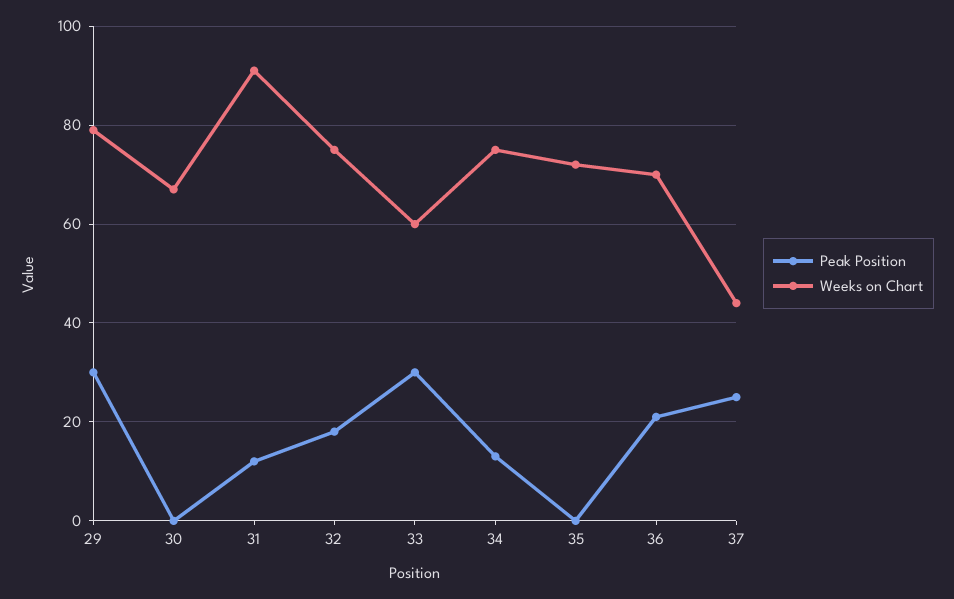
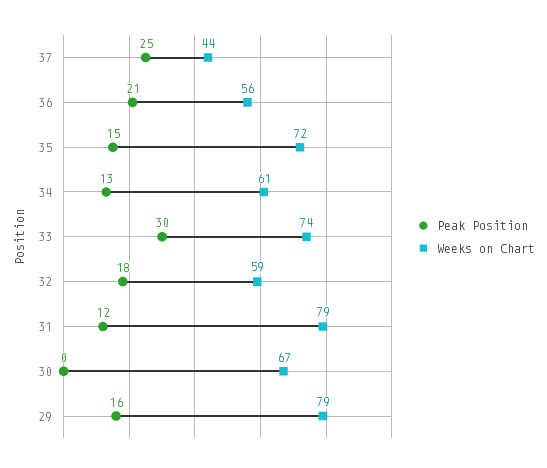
Peak Position, 29: 30 -> 16
Weeks on Chart, 31: 90 -> 79
Weeks on Chart, 32: 75 -> 59
Weeks on Chart, 33: 60 -> 74
Weeks on Chart, 34: 75 -> 61
Peak Position, 35: 0 -> 15
Weeks on Chart, 36: 70 -> 56

